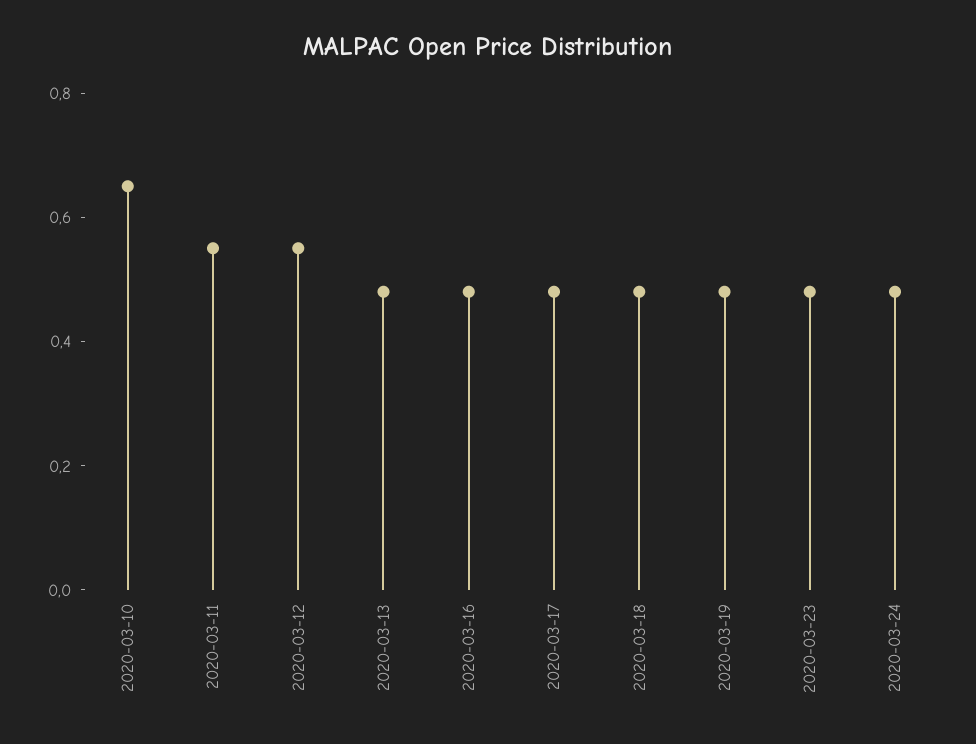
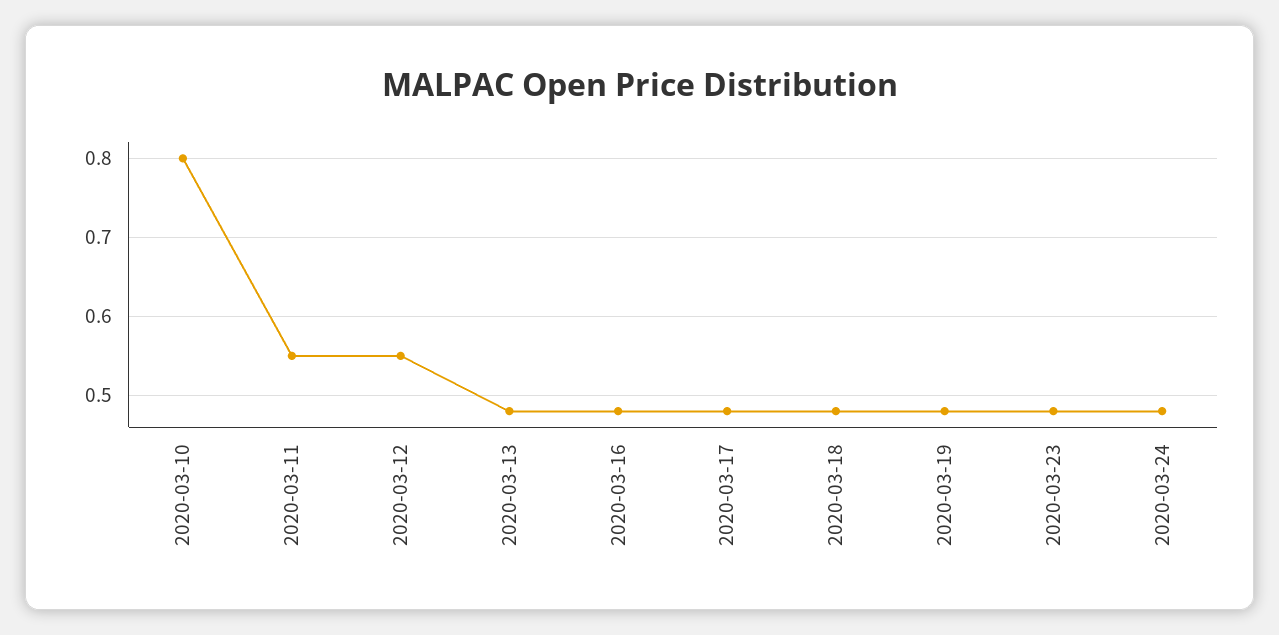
2020-03-10: 0.65 -> 0.8

